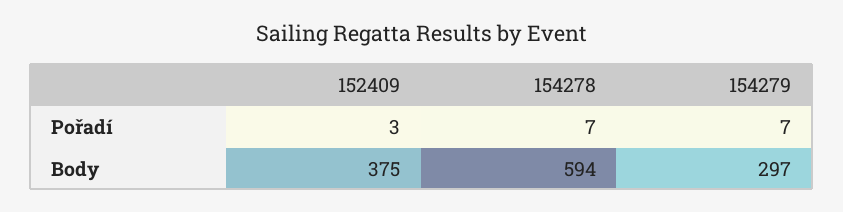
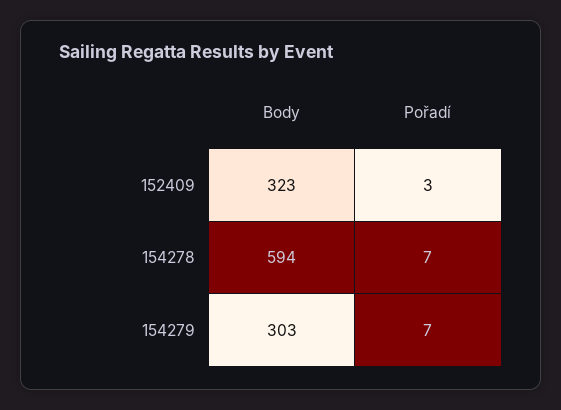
152409, Body: 375 -> 323
154279, Body: 297 -> 303

